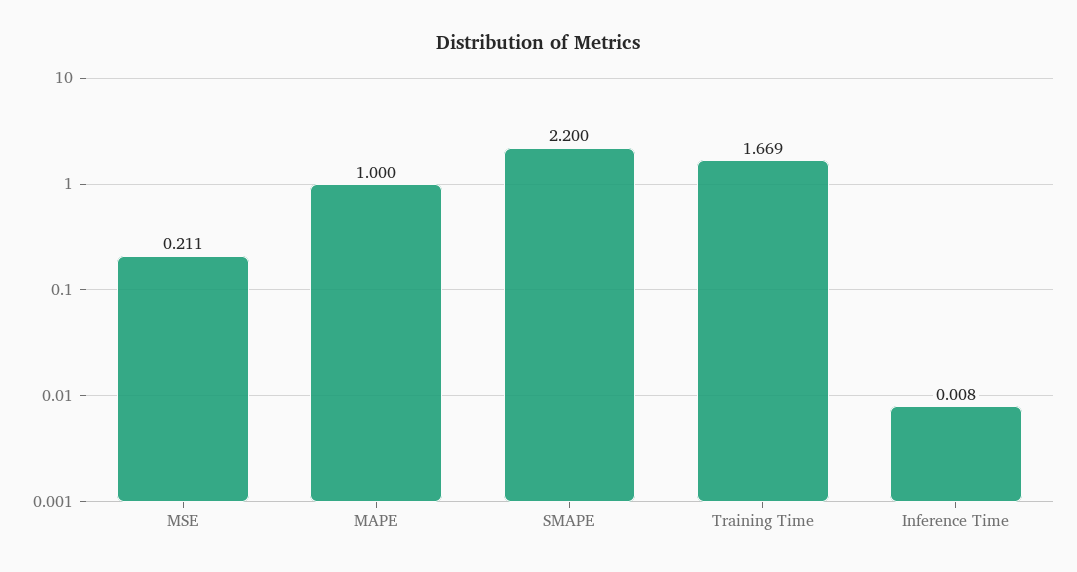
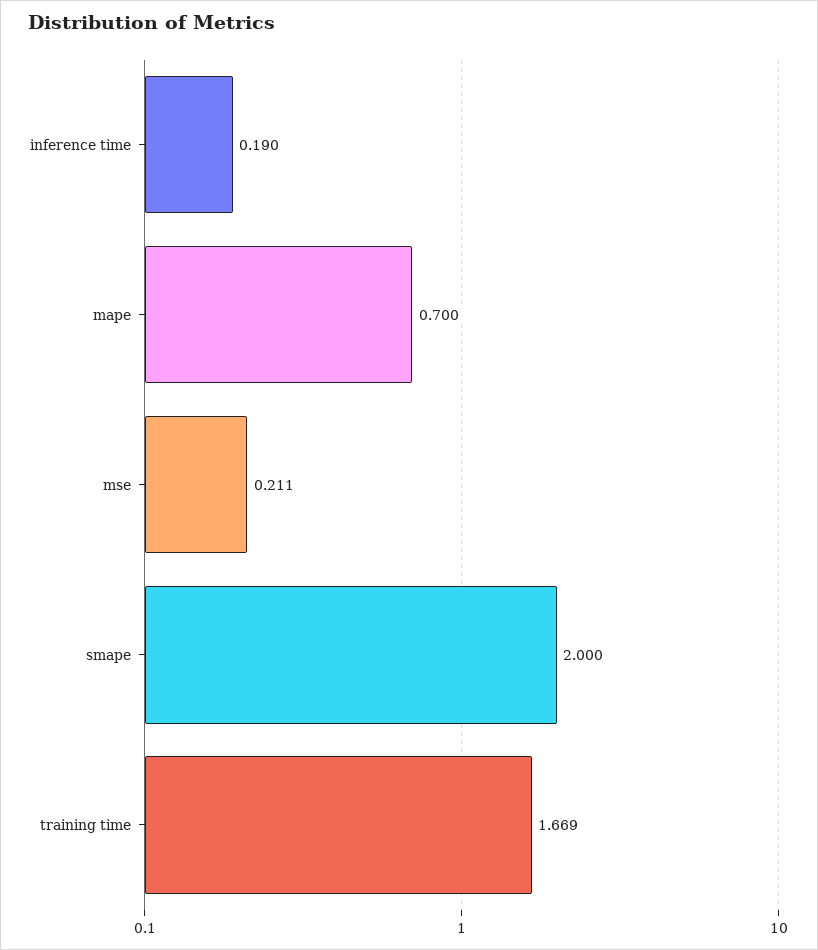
MAPE: 1 -> 0.7
SMAPE: 2.2 -> 2
Inference Time: 0.008 -> 0.19

